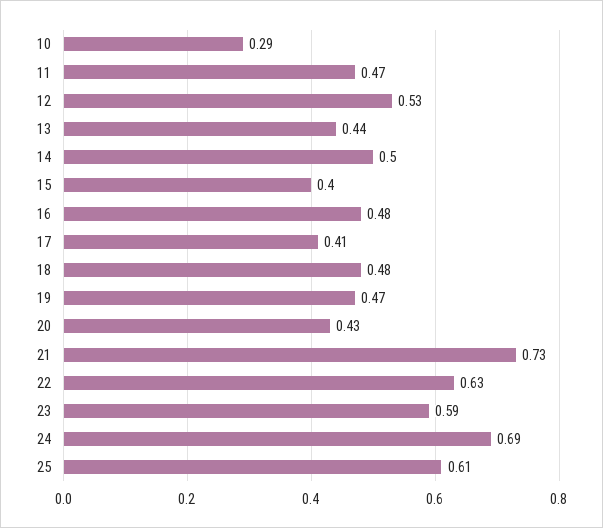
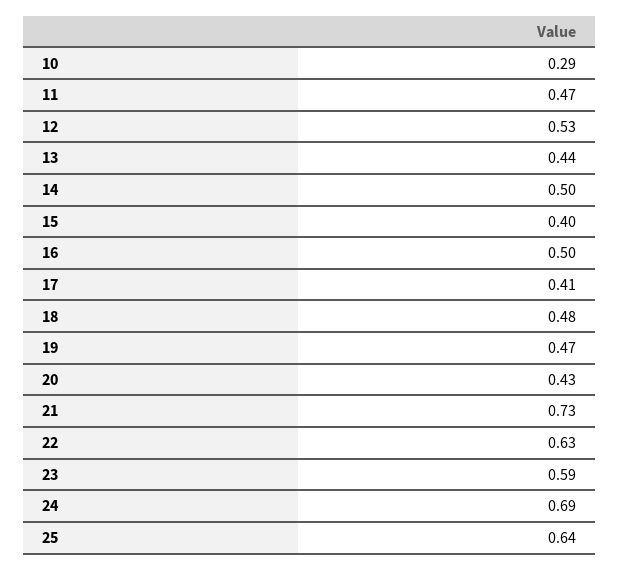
16: 0.48 -> 0.5
25: 0.61 -> 0.64

